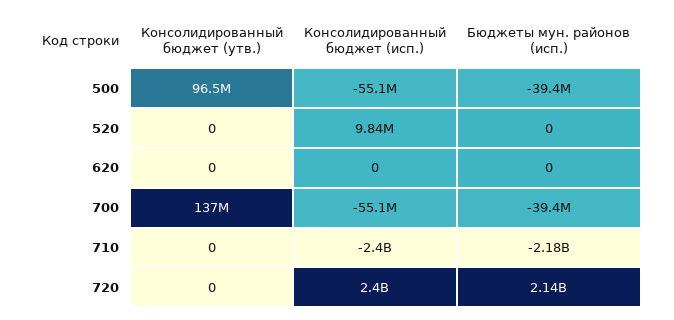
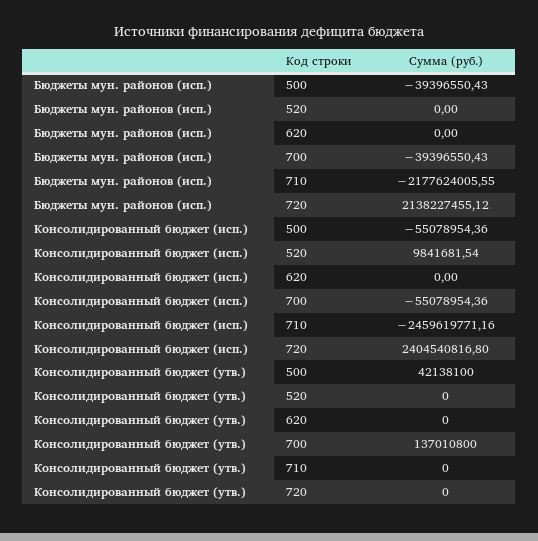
Консолидированный бюджет (утв.), 500: 96500000 -> 42138100
Консолидированный бюджет (исп.), 710: -2400000000 -> -2459619771.16

